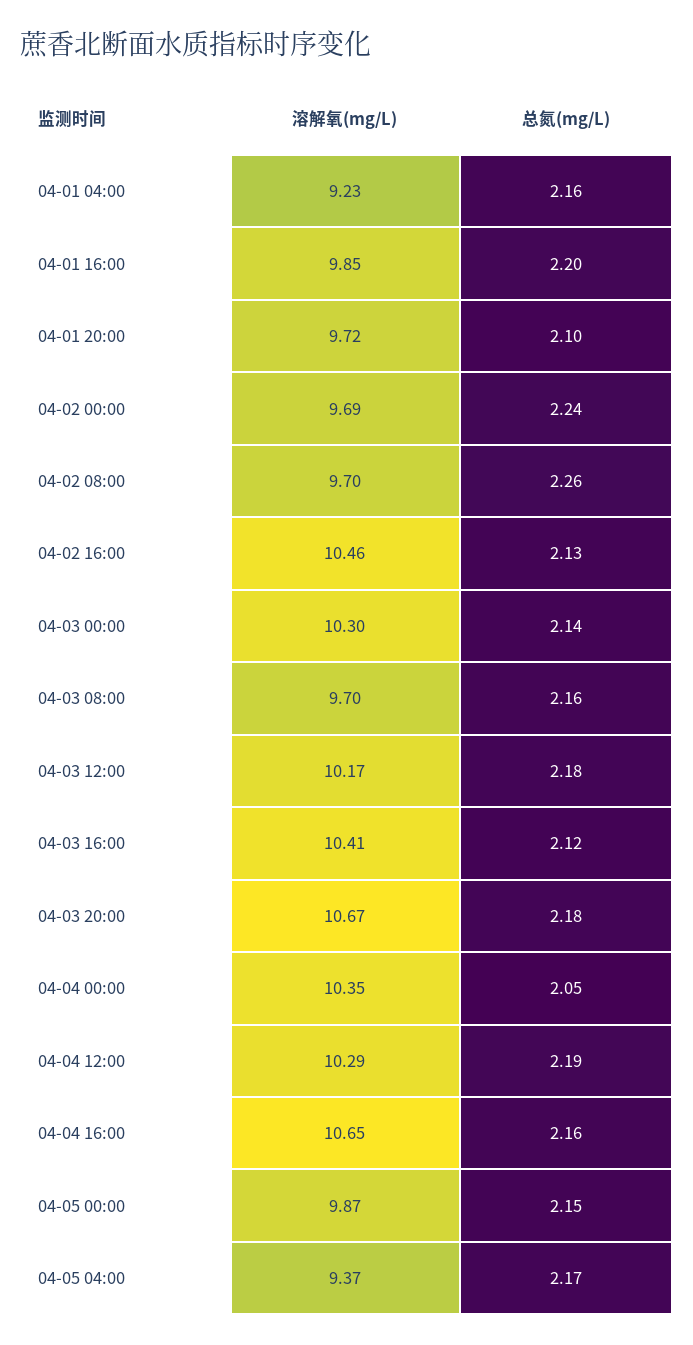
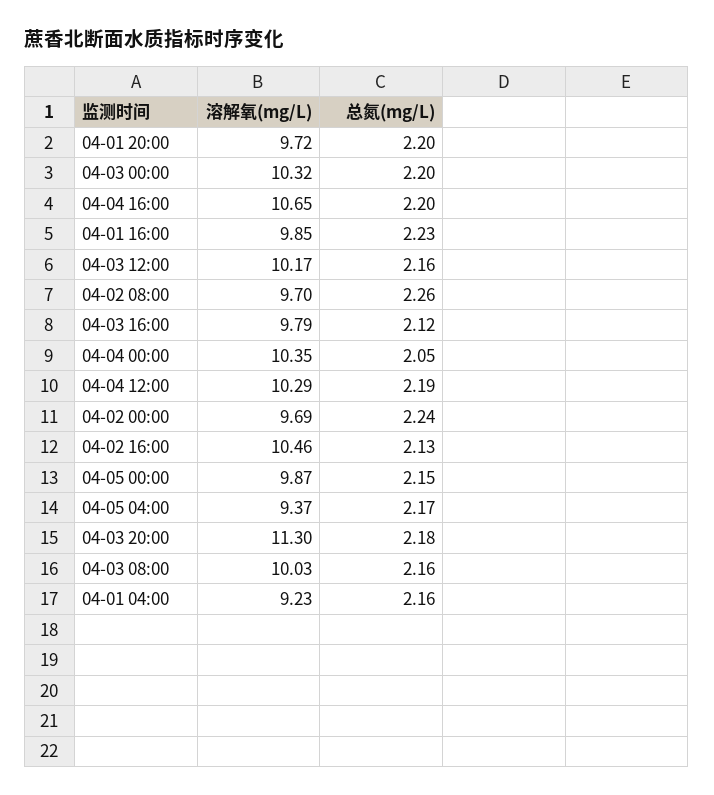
总氮(mg/L), 04-01 16:00: 2.2 -> 2.23
总氮(mg/L), 04-01 20:00: 2.1 -> 2.2
溶解氧(mg/L), 04-03 00:00: 10.3 -> 10.32
总氮(mg/L), 04-03 00:00: 2.14 -> 2.2
溶解氧(mg/L), 04-03 08:00: 9.7 -> 10.03
总氮(mg/L), 04-03 12:00: 2.18 -> 2.16
溶解氧(mg/L), 04-03 16:00: 10.41 -> 9.79
溶解氧(mg/L), 04-03 20:00: 10.67 -> 11.3
总氮(mg/L), 04-04 16:00: 2.16 -> 2.2

